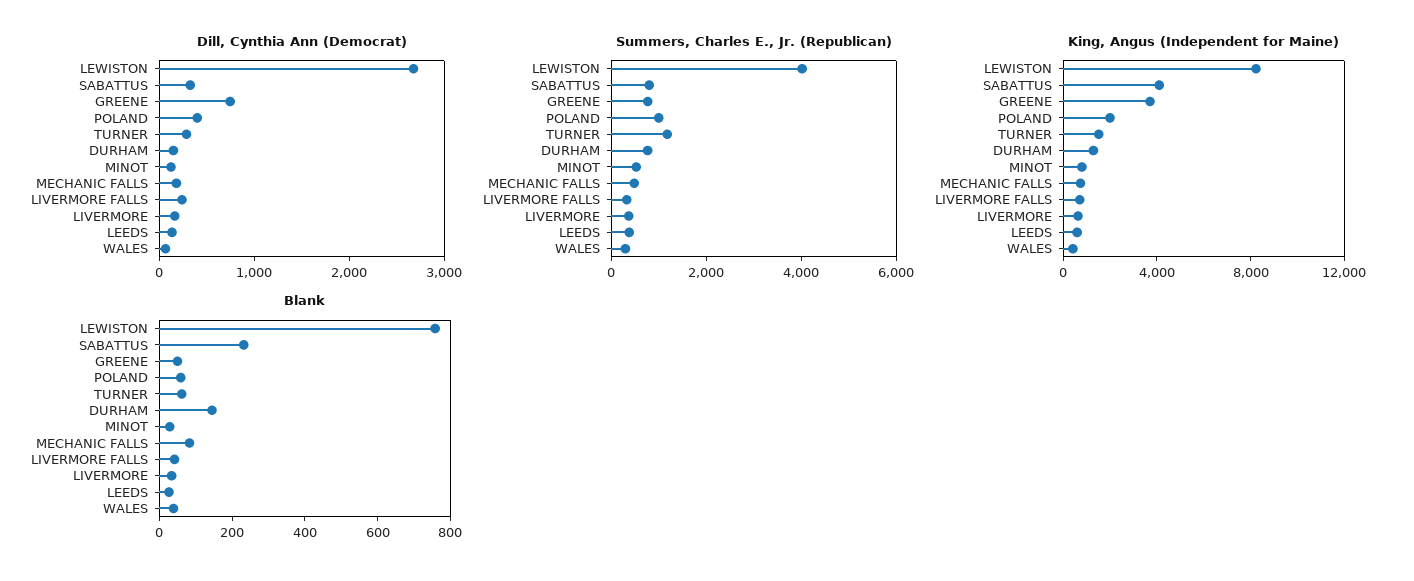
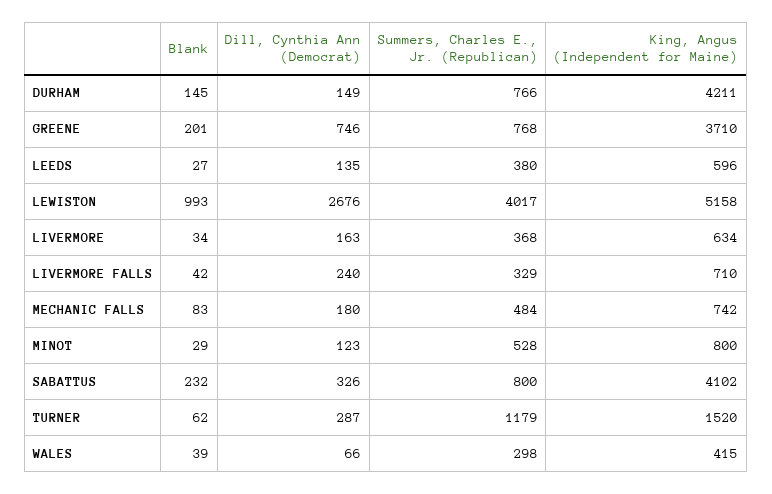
Dill, Cynthia Ann (Democrat), POLAND: 400 -> none
Summers, Charles E., Jr. (Republican), POLAND: 1000 -> none
King, Angus (Independent for Maine), LEWISTON: 8000 -> 5158
King, Angus (Independent for Maine), POLAND: 2000 -> none
King, Angus (Independent for Maine), DURHAM: 1000 -> 4211
Blank, LEWISTON: 750 -> 993
Blank, GREENE: 50 -> 201
Blank, POLAND: 50 -> none

